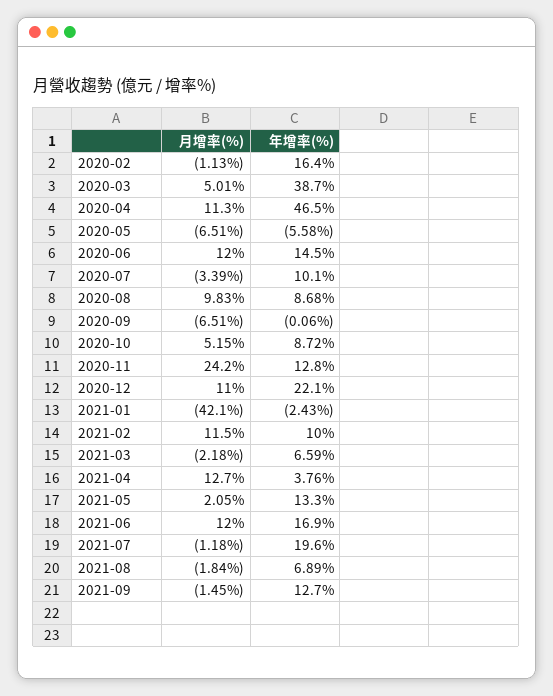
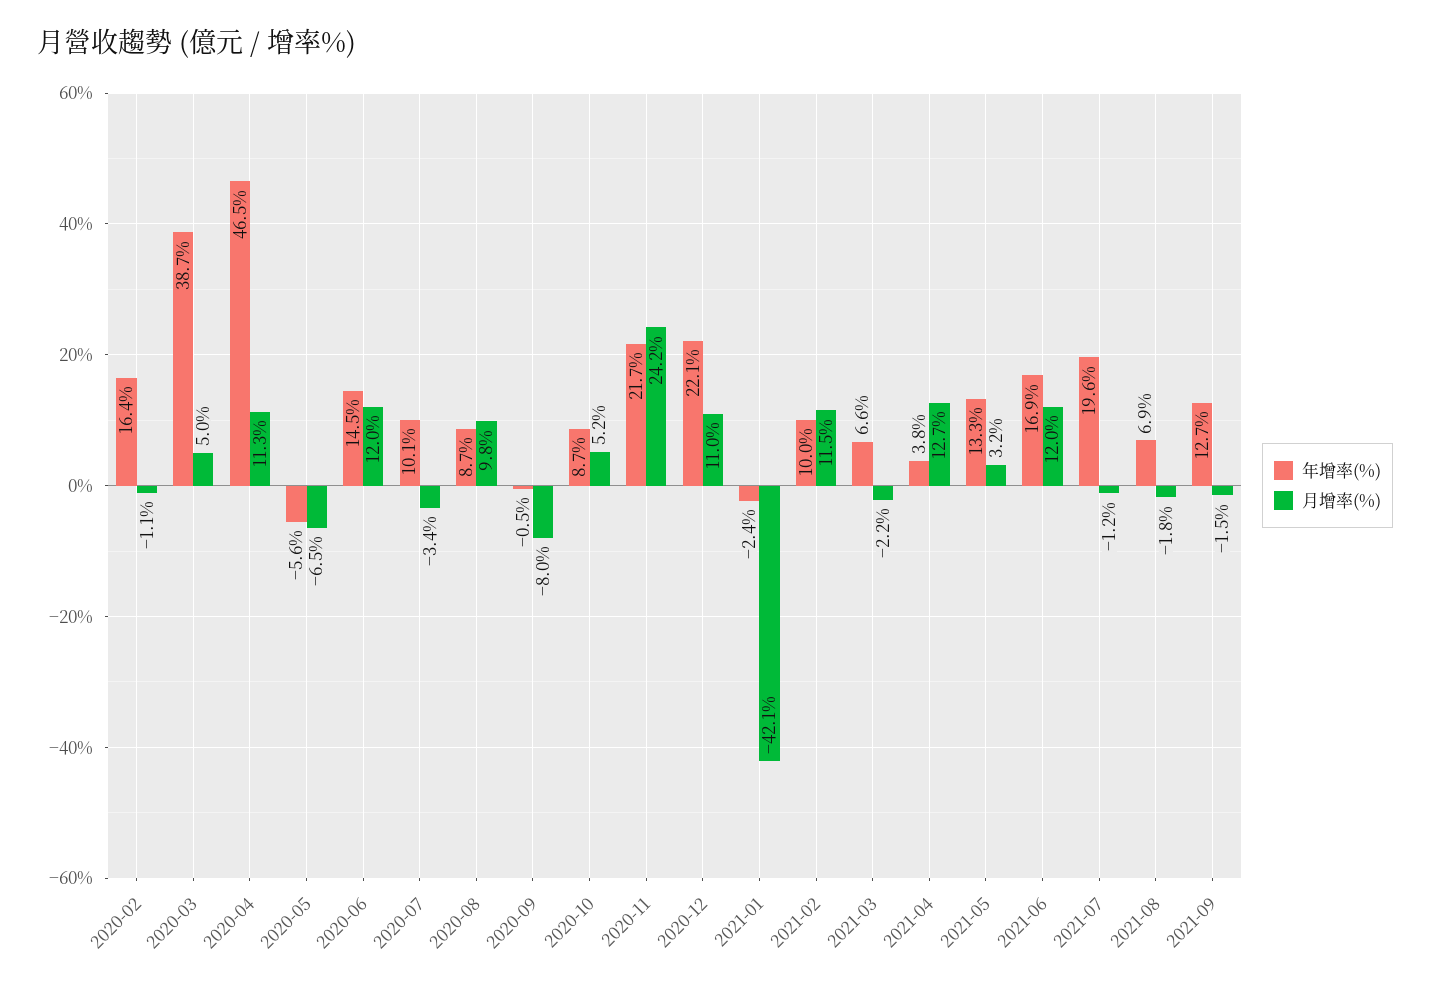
月增率(%), 2020-09: -6.51 -> -8
年增率(%), 2020-09: -0.06 -> -0.5
年增率(%), 2020-11: 12.8 -> 21.7
月增率(%), 2021-05: 2.05 -> 3.2

